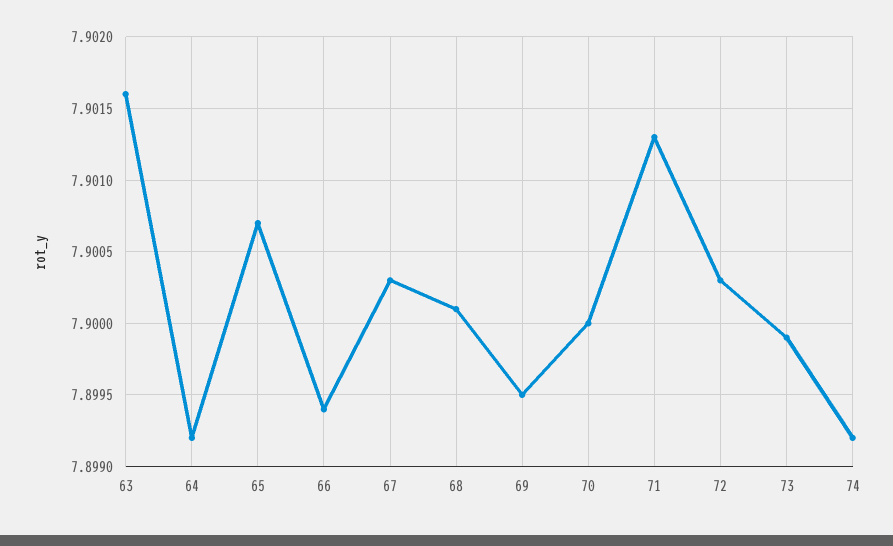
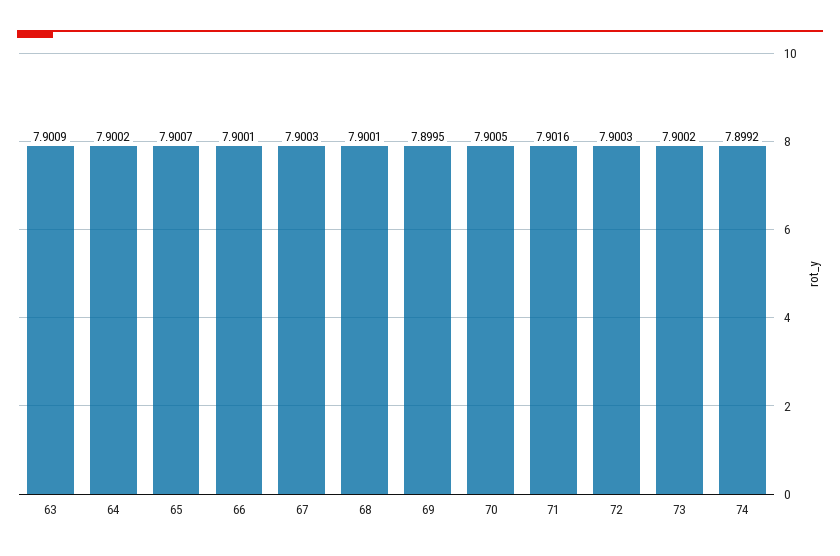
63: 7.9016 -> 7.9009
64: 7.8992 -> 7.9002
66: 7.8994 -> 7.9001
70: 7.9 -> 7.9005
71: 7.9013 -> 7.9016
73: 7.8999 -> 7.9002

